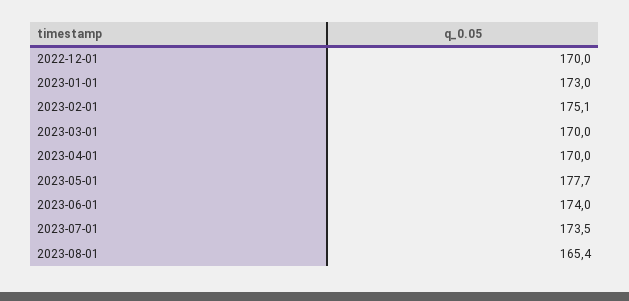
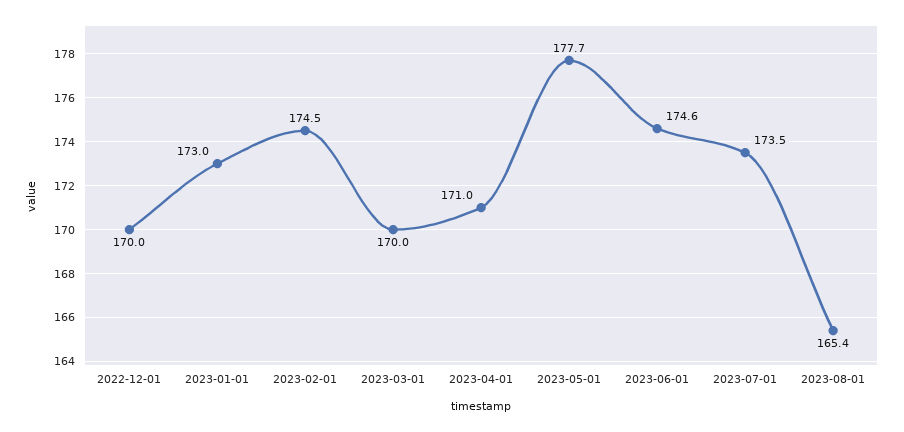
2023-02-01: 175.1 -> 174.5
2023-04-01: 170 -> 171
2023-06-01: 174 -> 174.6

